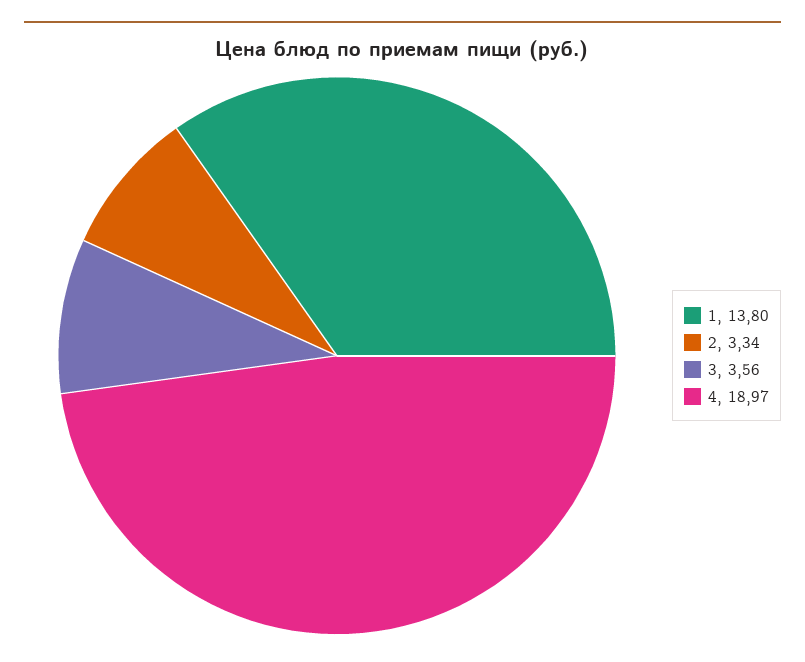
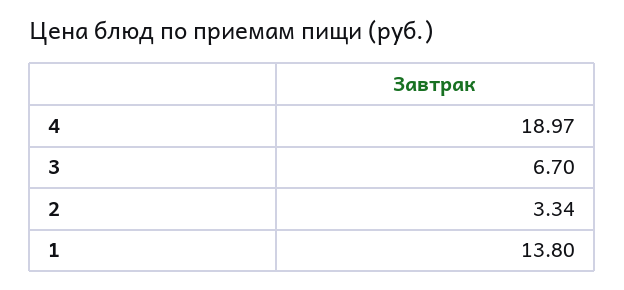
3: 3.56 -> 6.7

